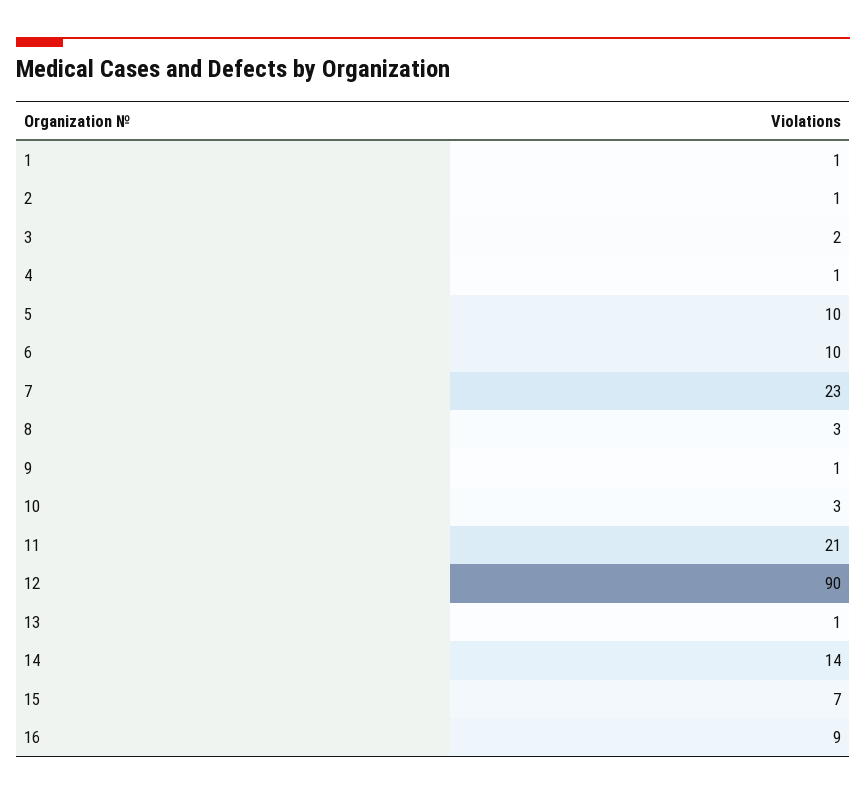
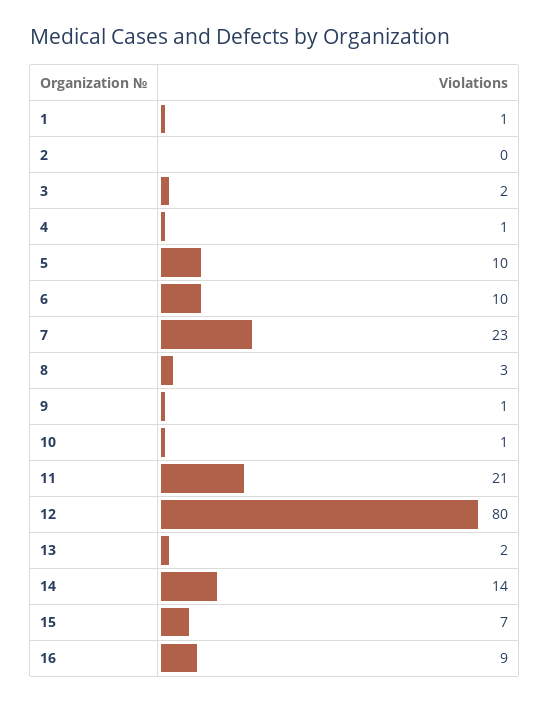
2: 1 -> 0
10: 3 -> 1
12: 90 -> 80
13: 1 -> 2

